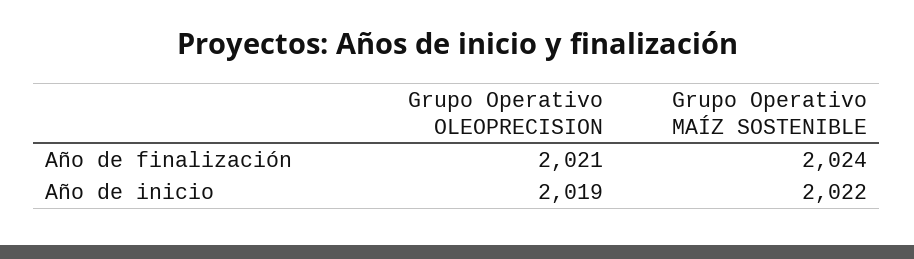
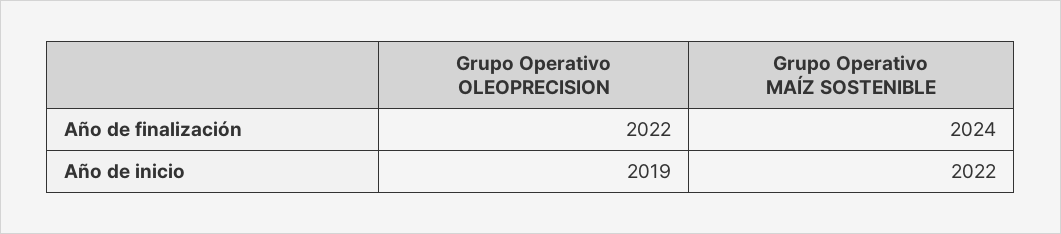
Grupo Operativo OLEOPRECISION, Año de finalización: 2021 -> 2022

